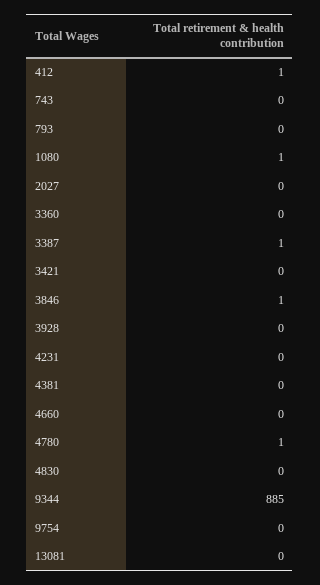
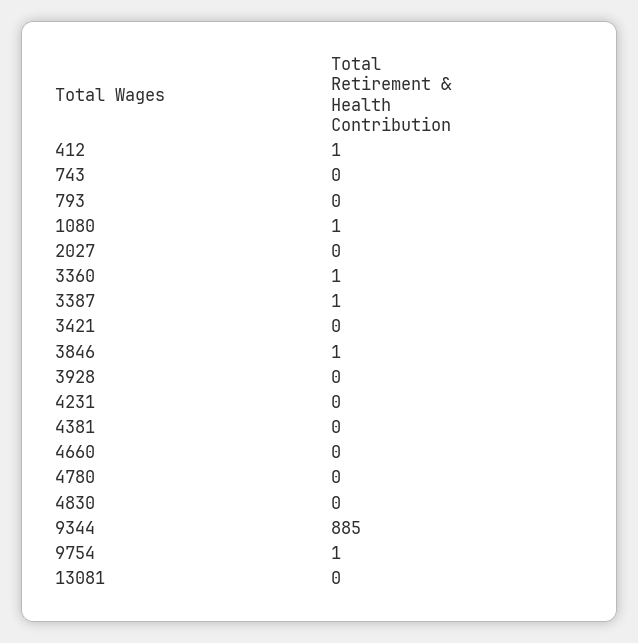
3360: 0 -> 1
4780: 1 -> 0
9754: 0 -> 1

